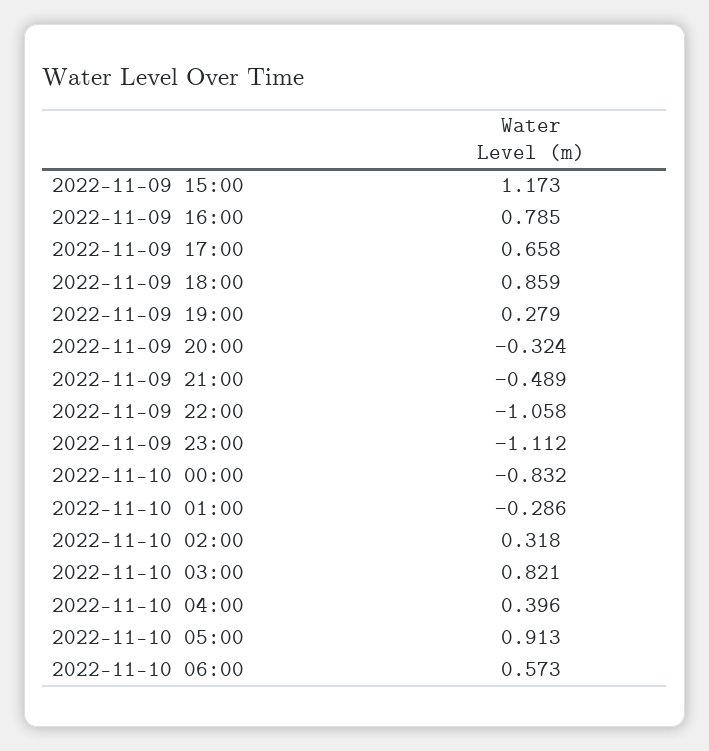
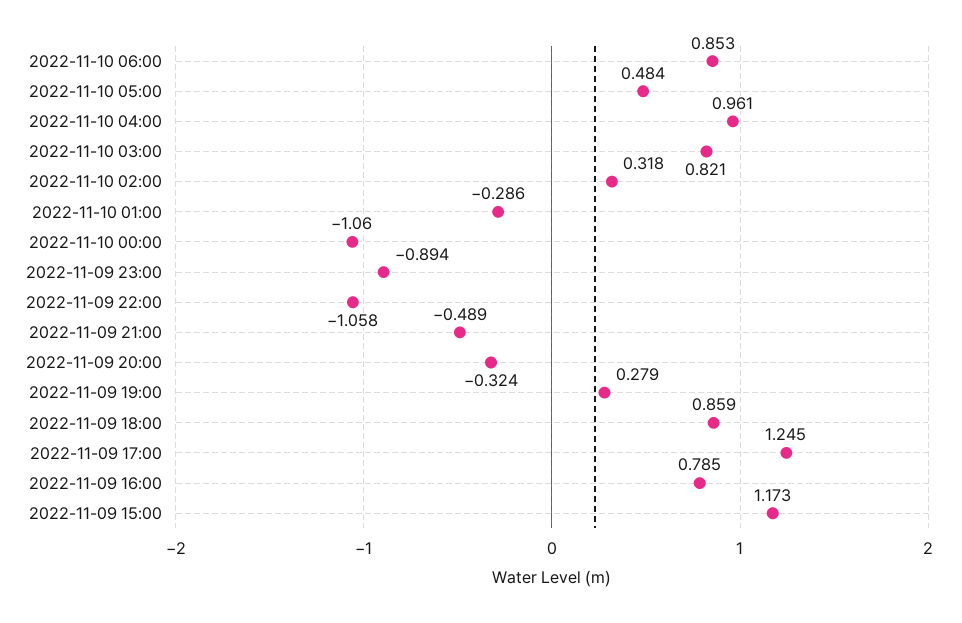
2022-11-09 17:00: 0.658 -> 1.245
2022-11-09 23:00: -1.112 -> -0.894
2022-11-10 00:00: -0.832 -> -1.06
2022-11-10 04:00: 0.396 -> 0.961
2022-11-10 05:00: 0.913 -> 0.484
2022-11-10 06:00: 0.573 -> 0.853

